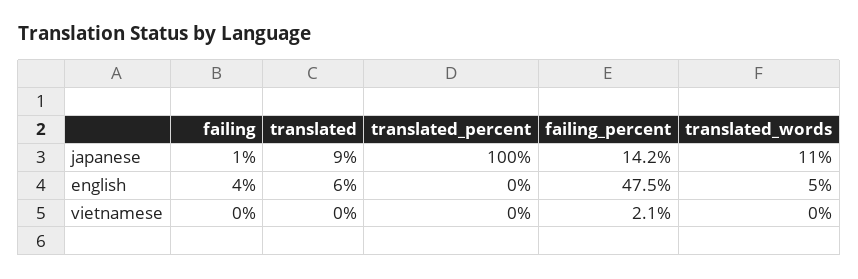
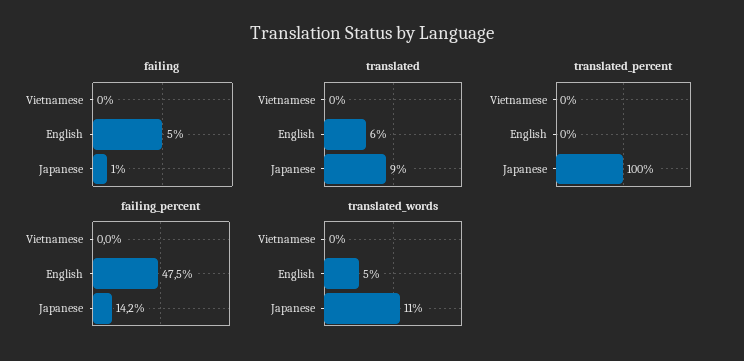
failing, english: 4 -> 5
failing_percent, vietnamese: 2.1 -> 0

